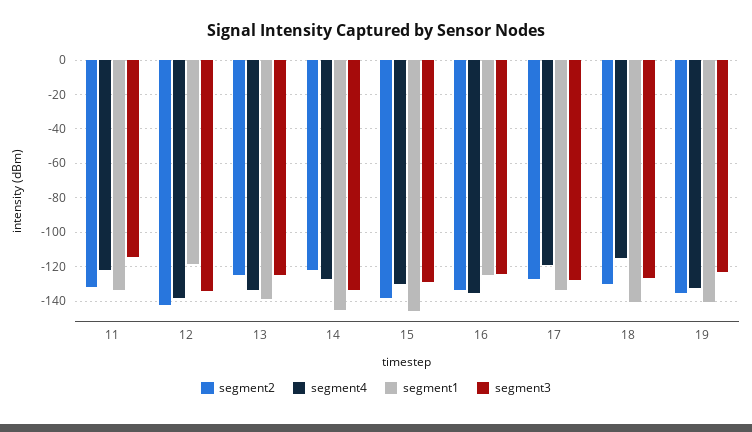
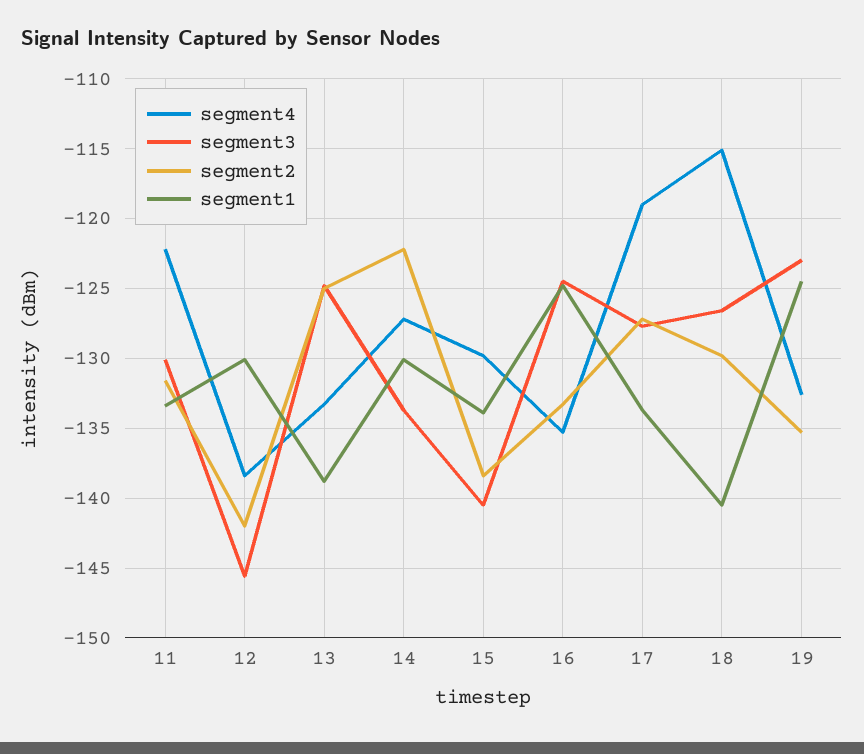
segment3, 11: -115 -> -130
segment1, 12: -120 -> -130
segment3, 12: -135 -> -145.5
segment1, 14: -145 -> -130
segment1, 15: -145 -> -134
segment3, 15: -130 -> -140.5
segment1, 19: -140 -> -124.5

